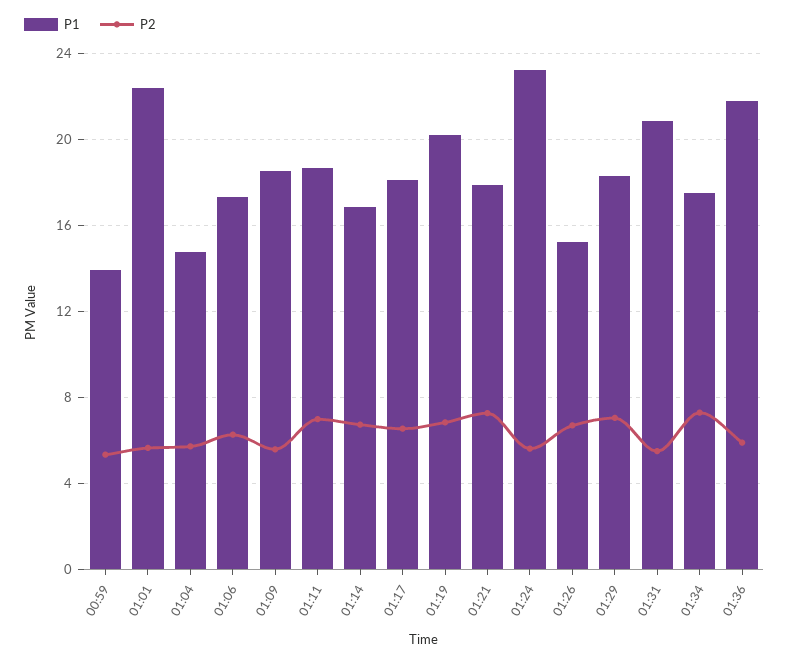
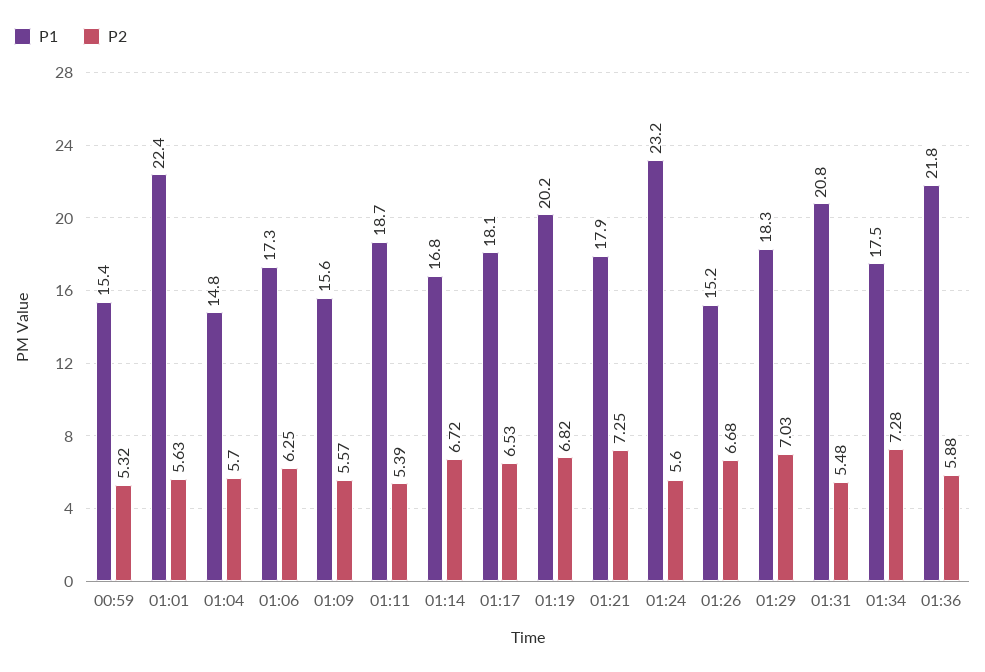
P1, 00:59: 14 -> 15.4
P1, 01:09: 18.5 -> 15.6
P2, 01:11: 7 -> 5.39

